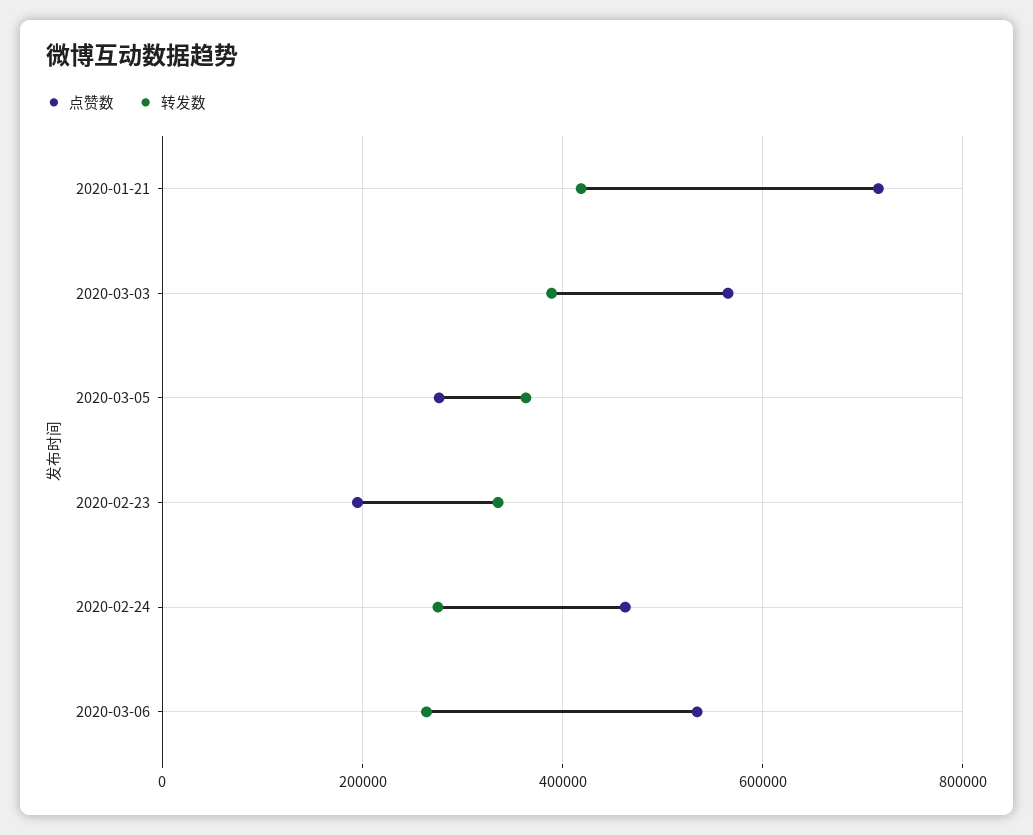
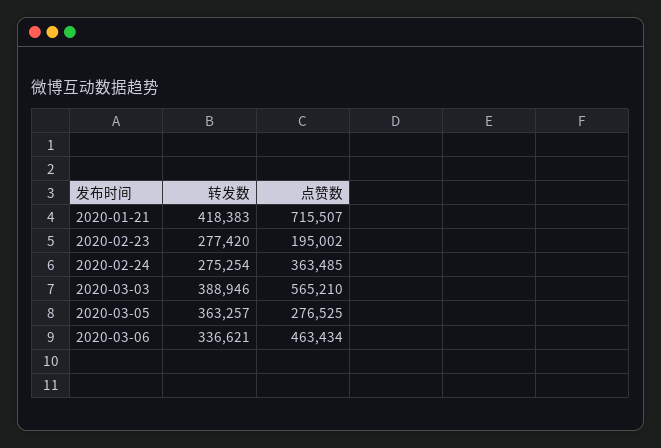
转发数, 2020-02-23: 340000 -> 277420
点赞数, 2020-02-24: 460000 -> 363485
点赞数, 2020-03-06: 540000 -> 463434
转发数, 2020-03-06: 260000 -> 336621

